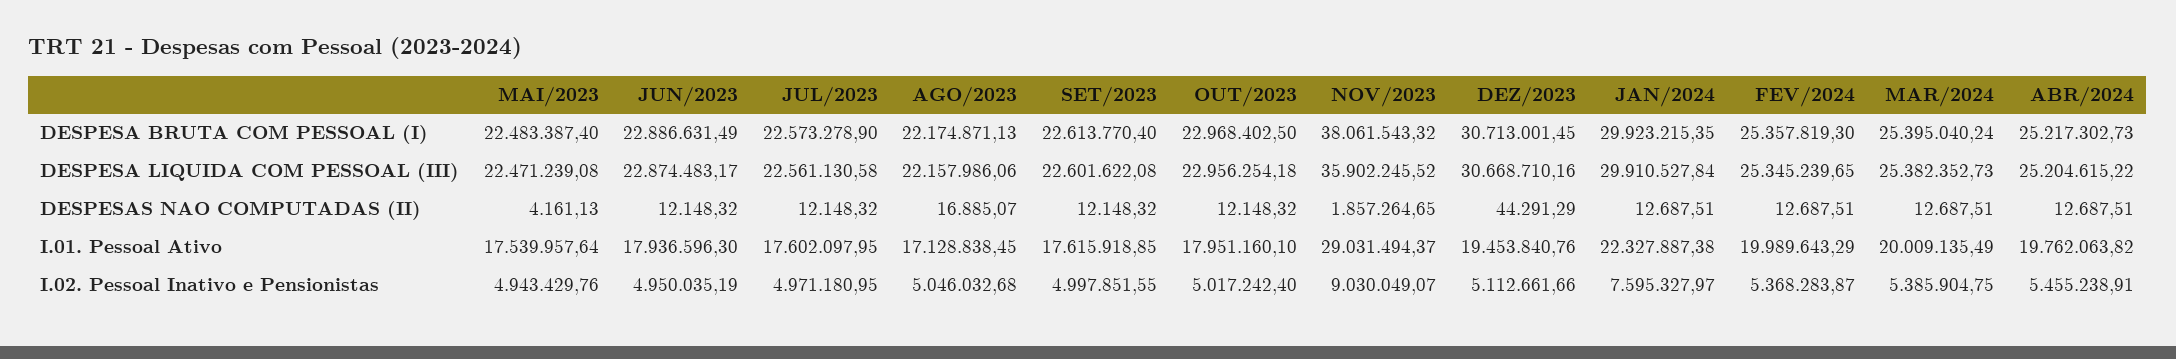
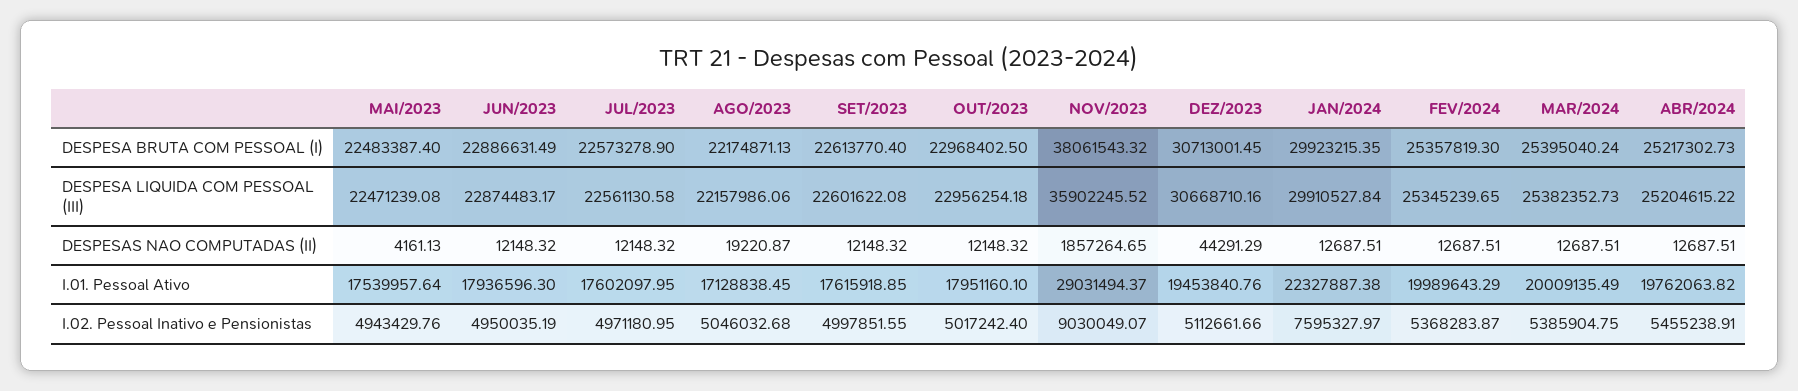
AGO/2023, DESPESAS NAO COMPUTADAS (II): 16885.07 -> 19220.87

